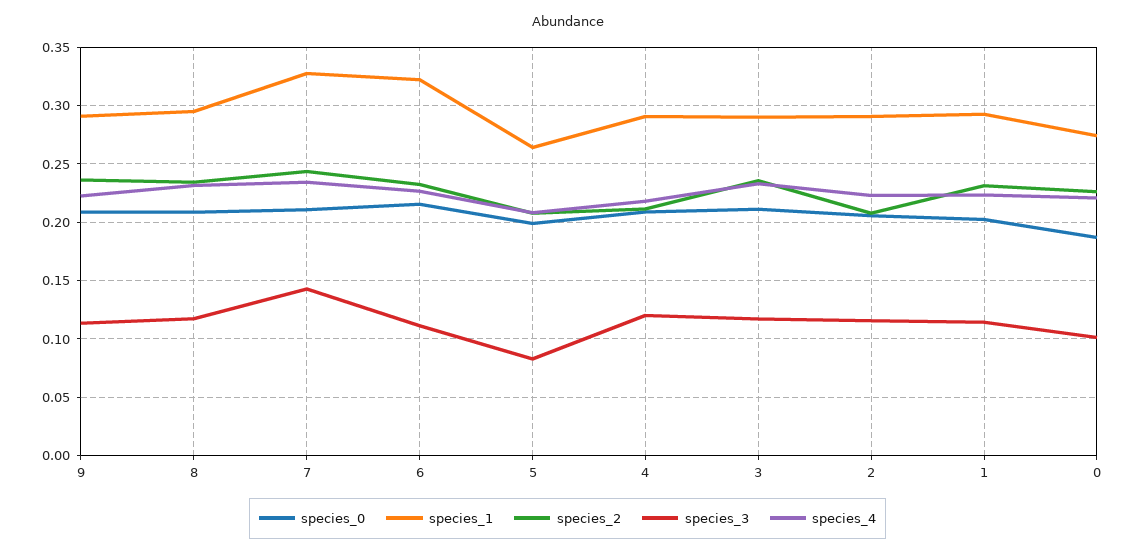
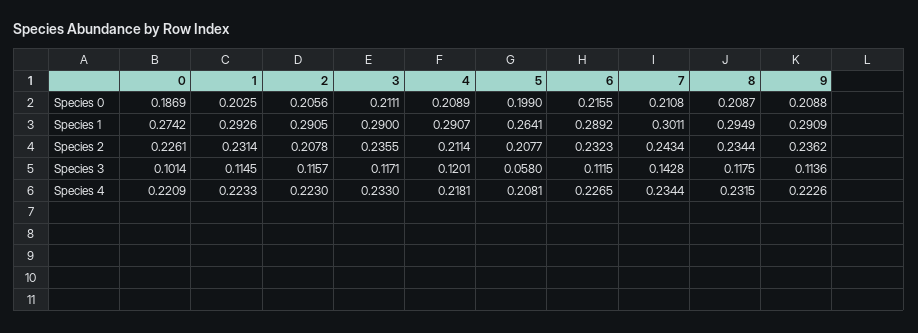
species_1, 7: 0.33 -> 0.3011
species_1, 6: 0.32 -> 0.2892
species_3, 5: 0.08 -> 0.058

